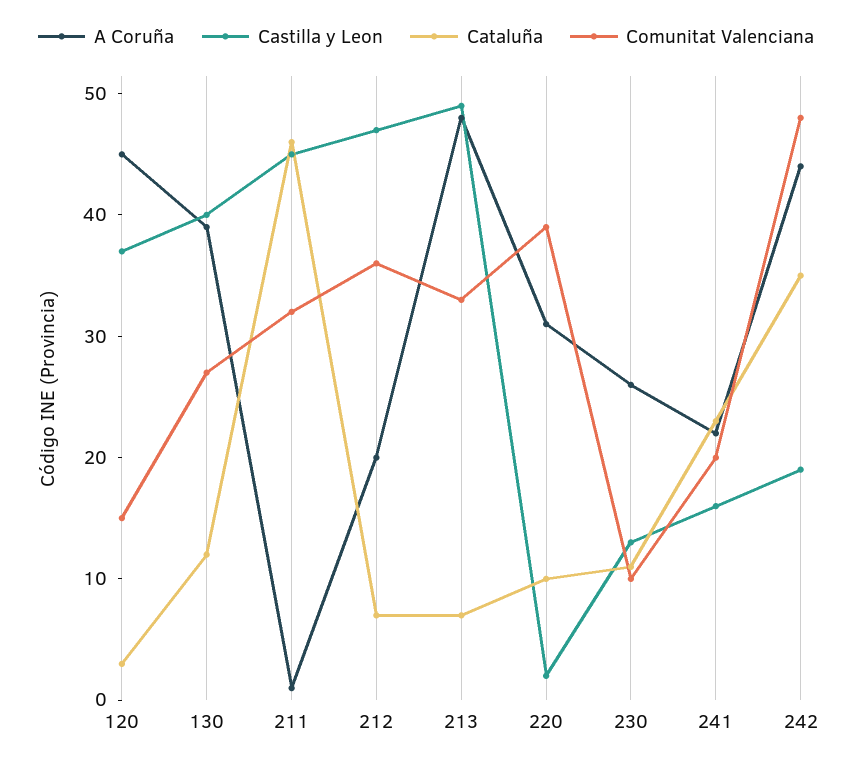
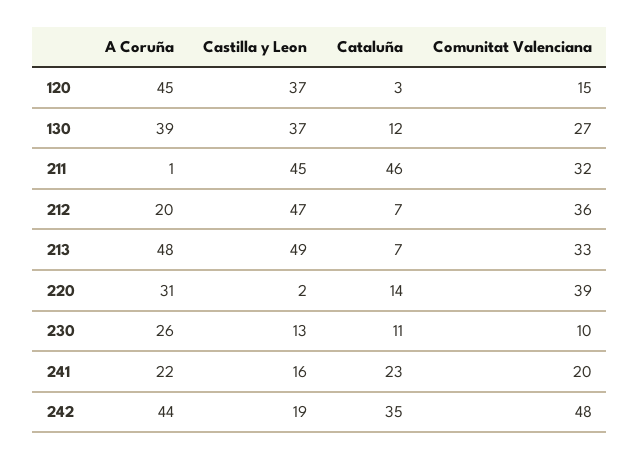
Castilla y Leon, 130: 40 -> 37
Cataluña, 220: 10 -> 14

